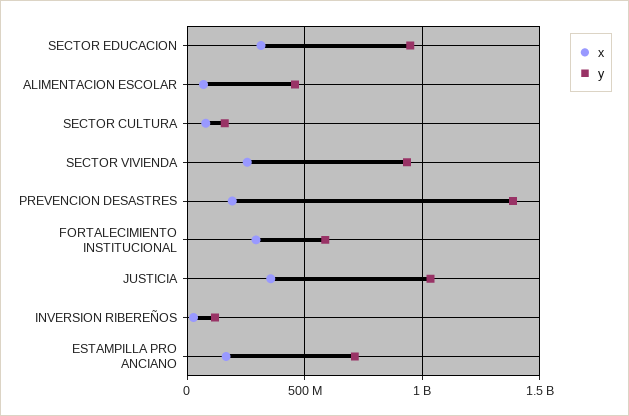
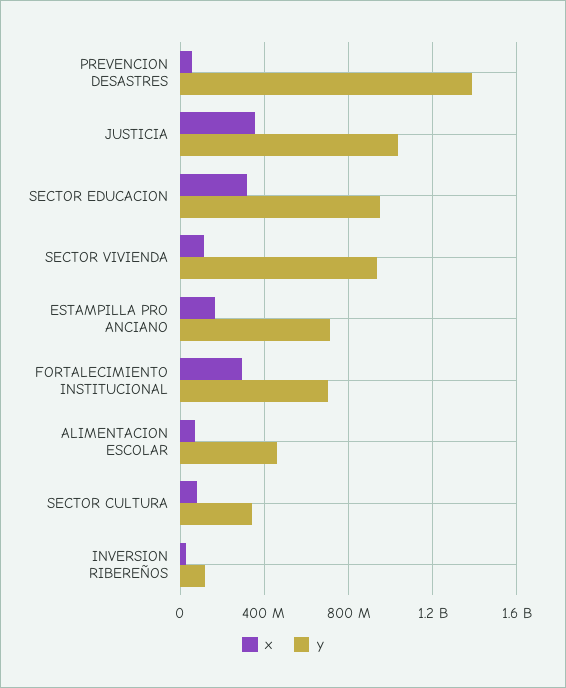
y, SECTOR CULTURA: 150000000 -> 350000000
x, SECTOR VIVIENDA: 250000000 -> 100000000
x, PREVENCION DESASTRES: 200000000 -> 50000000
y, FORTALECIMIENTO INSTITUCIONAL: 600000000 -> 700000000

